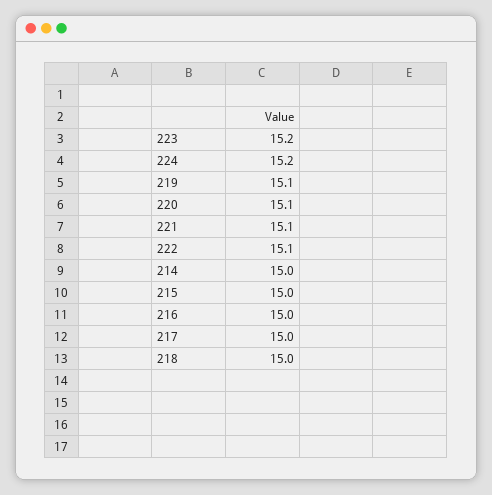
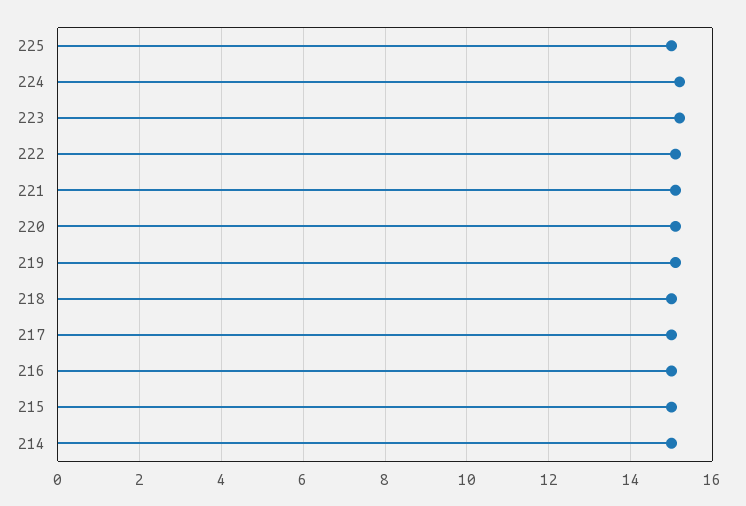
225: none -> 15

